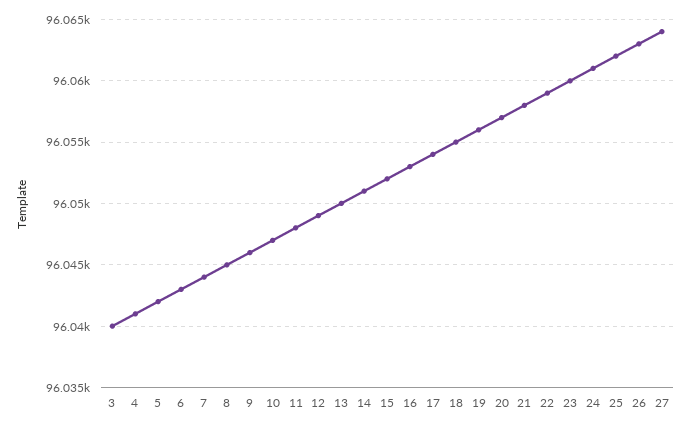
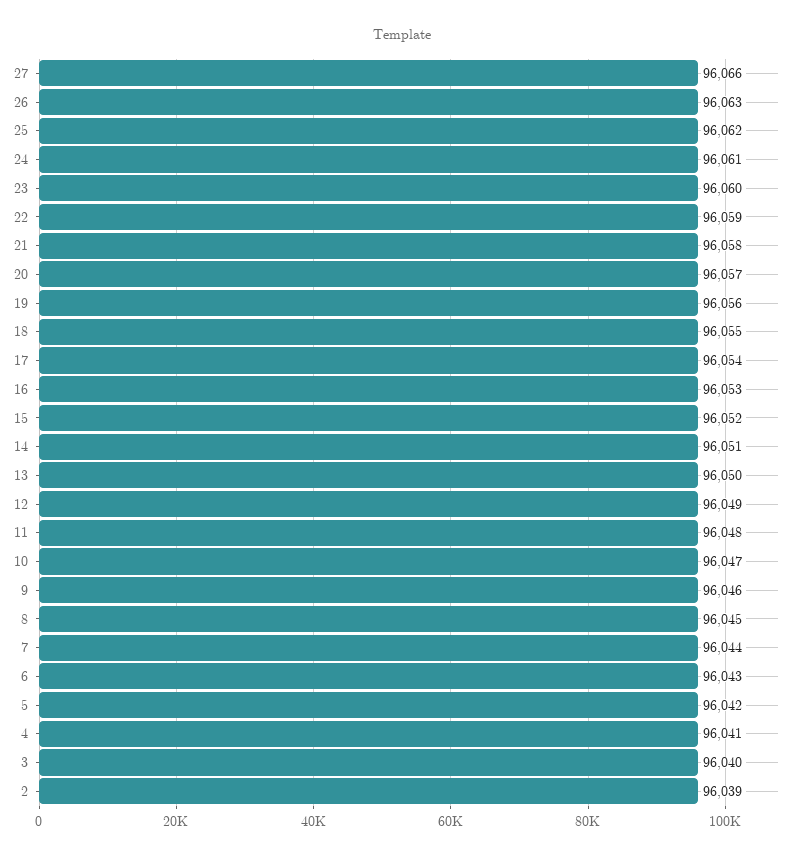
27: 96064 -> 96066
2: none -> 96039

